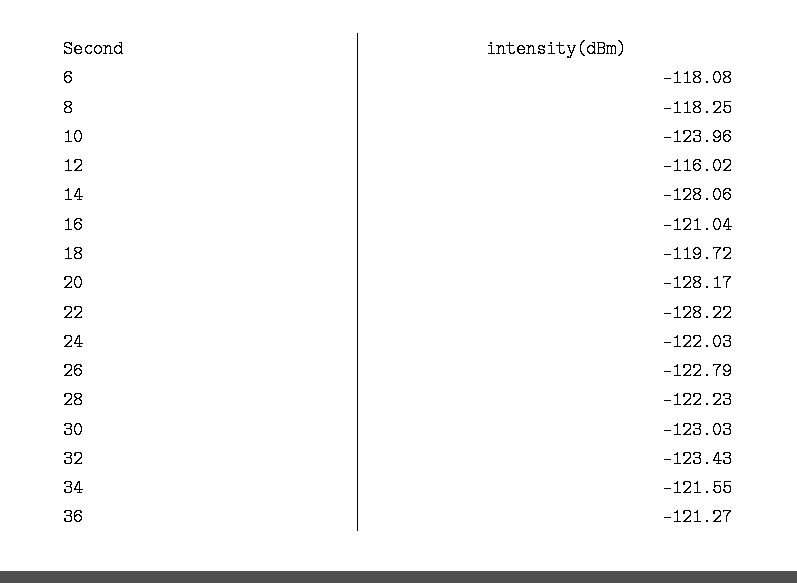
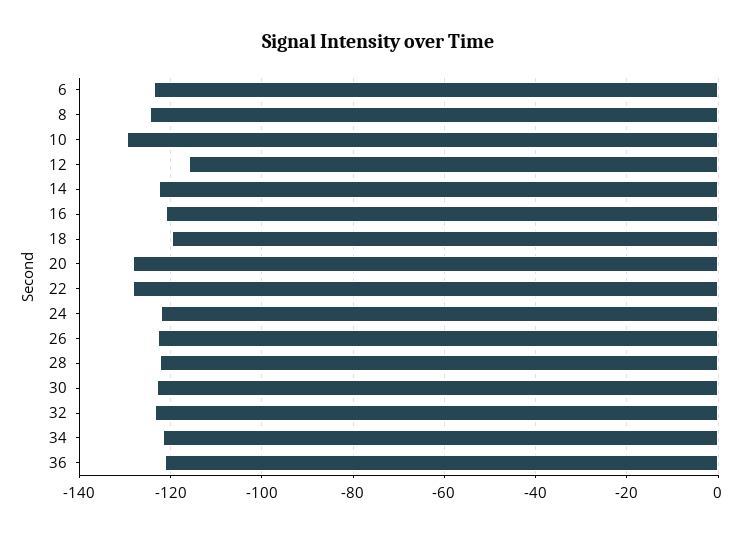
6: -118.08 -> -124
8: -118.25 -> -124
10: -123.96 -> -130
14: -128.06 -> -122

